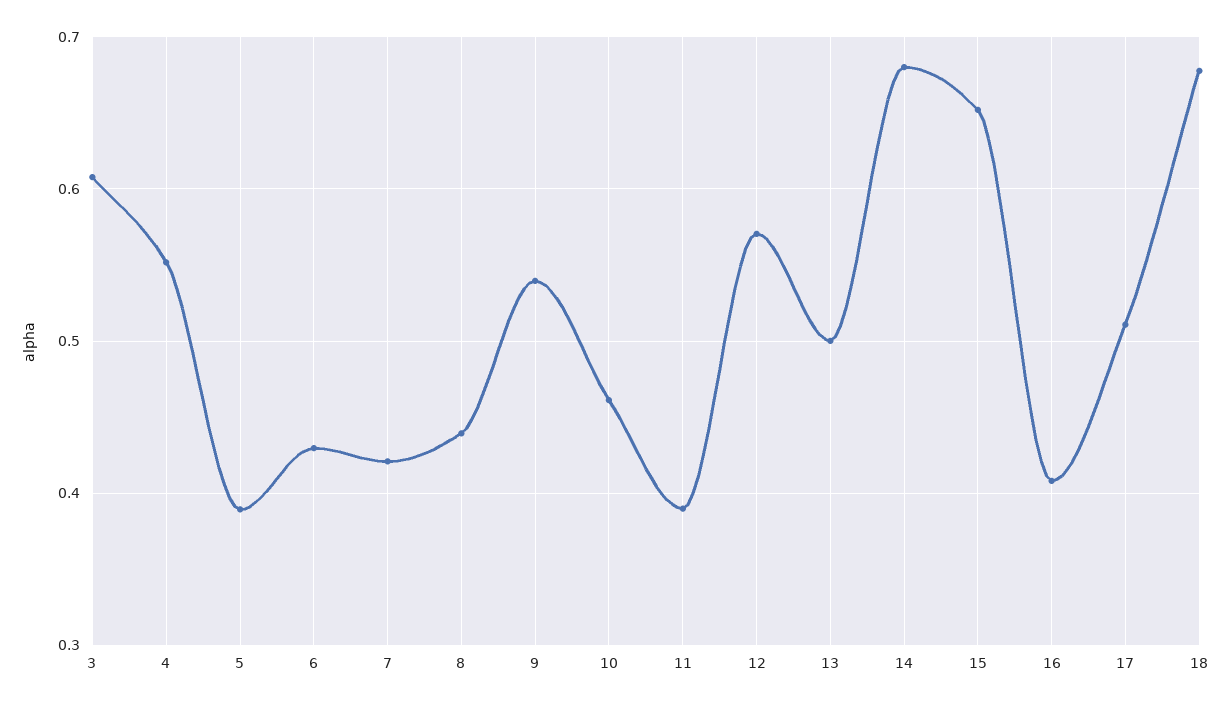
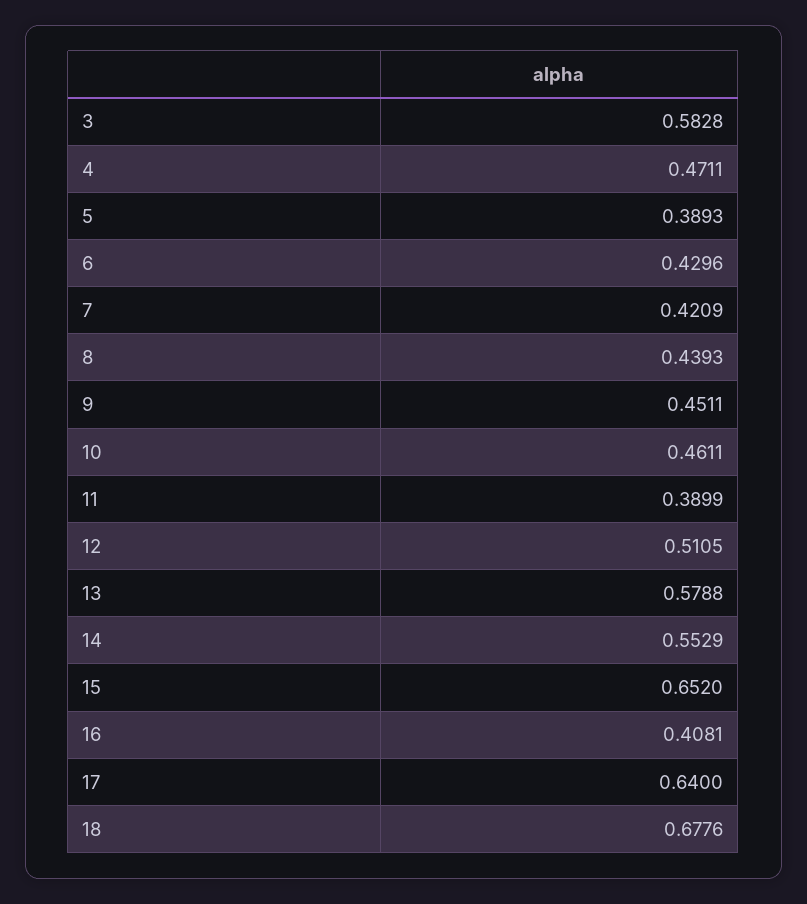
3: 0.61 -> 0.5828
4: 0.55 -> 0.4711
9: 0.54 -> 0.4511
12: 0.57 -> 0.5105
13: 0.5 -> 0.5788
14: 0.68 -> 0.5529
17: 0.51 -> 0.64

